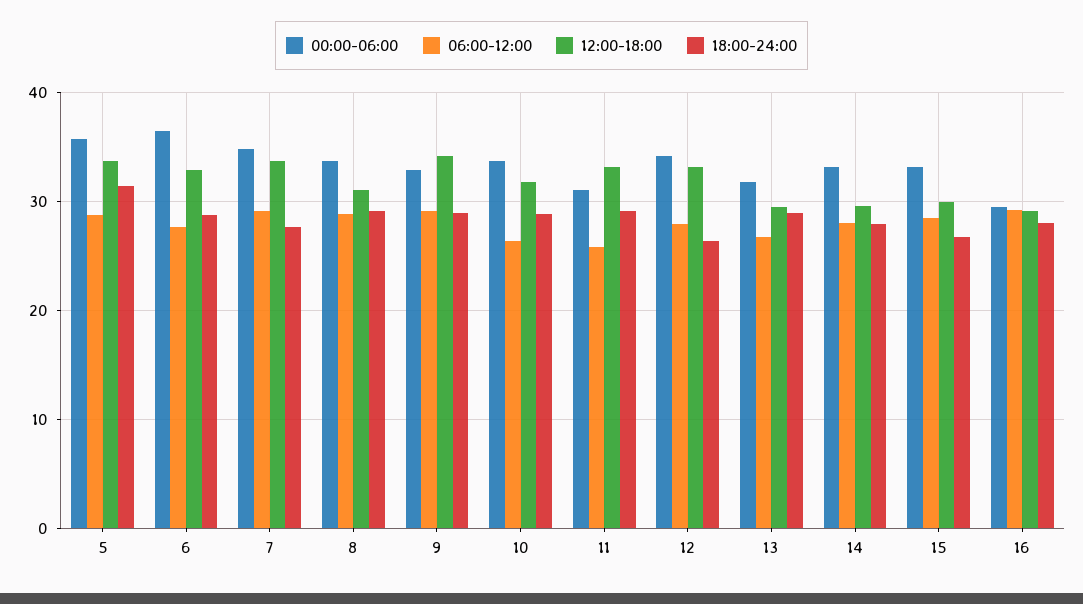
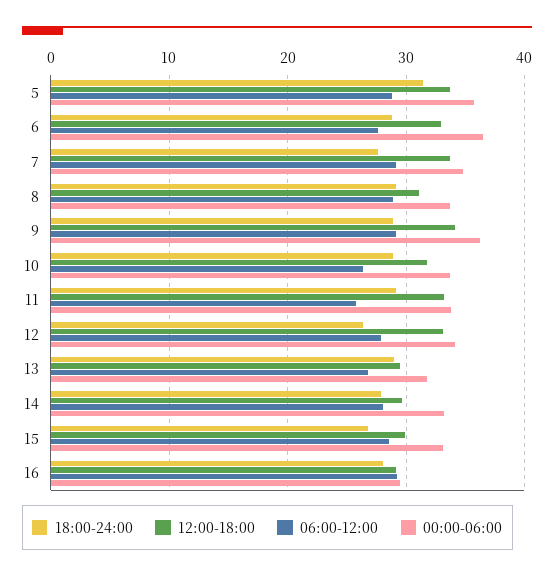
00:00-06:00, 9: 33 -> 36
00:00-06:00, 11: 31 -> 34

